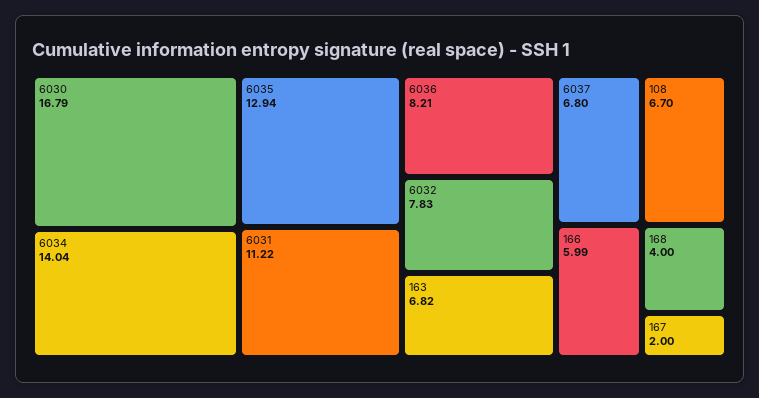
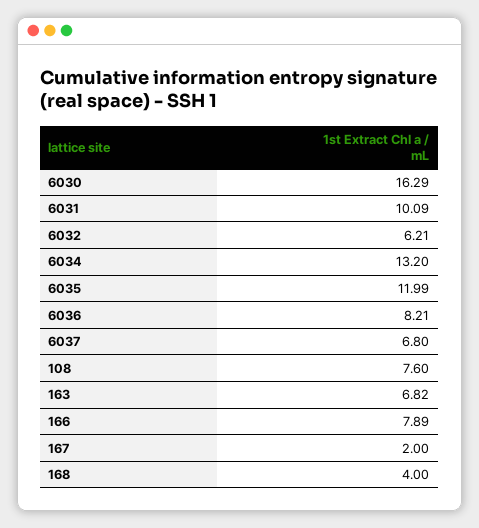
6030: 16.79 -> 16.29
6034: 14.04 -> 13.2
6035: 12.94 -> 11.99
6031: 11.22 -> 10.09
6032: 7.83 -> 6.21
108: 6.7 -> 7.6
166: 5.99 -> 7.89

